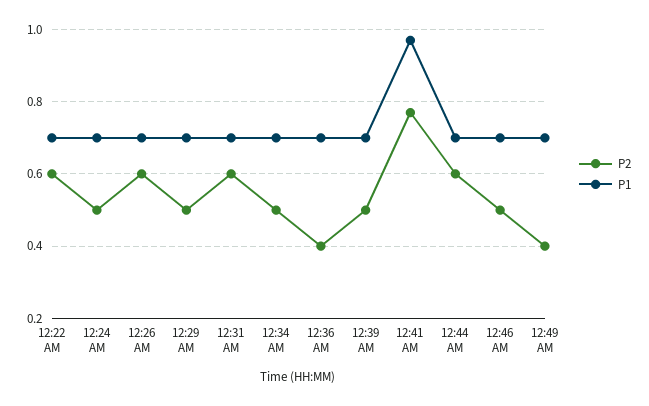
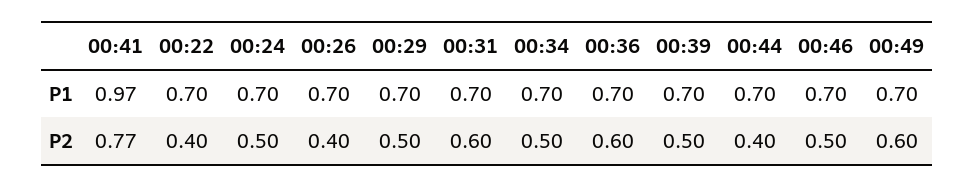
P2, 12:22 AM: 0.6 -> 0.4
P2, 12:26 AM: 0.6 -> 0.4
P2, 12:36 AM: 0.4 -> 0.6
P2, 12:44 AM: 0.6 -> 0.4
P2, 12:49 AM: 0.4 -> 0.6

